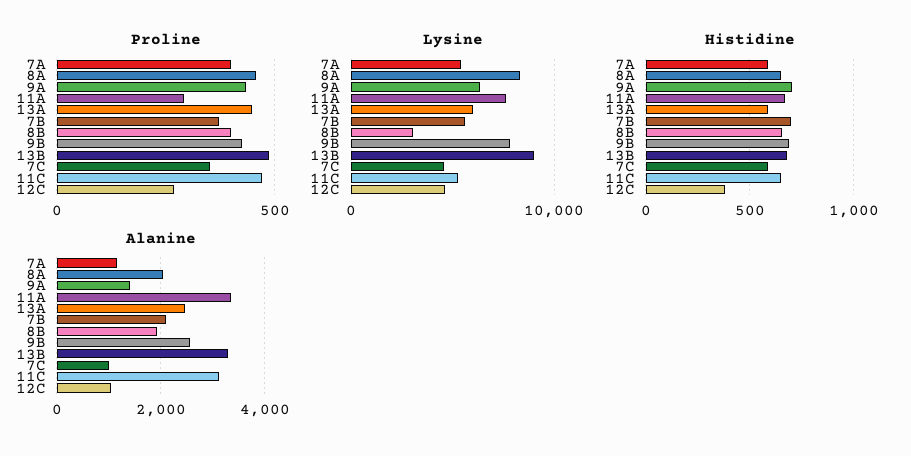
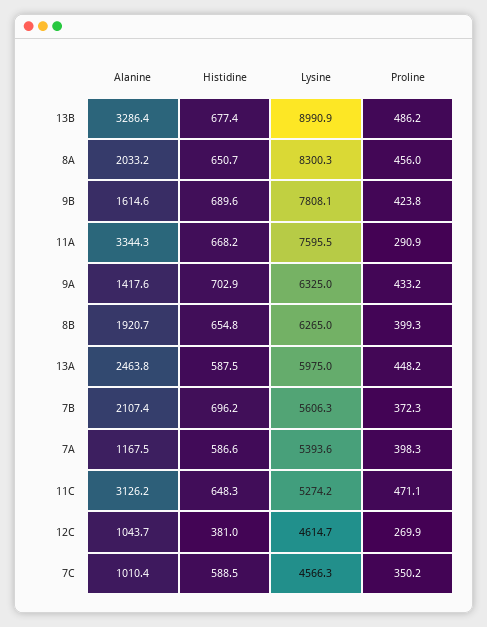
Lysine, 8B: 3000 -> 6265
Alanine, 9B: 2600 -> 1614.6

